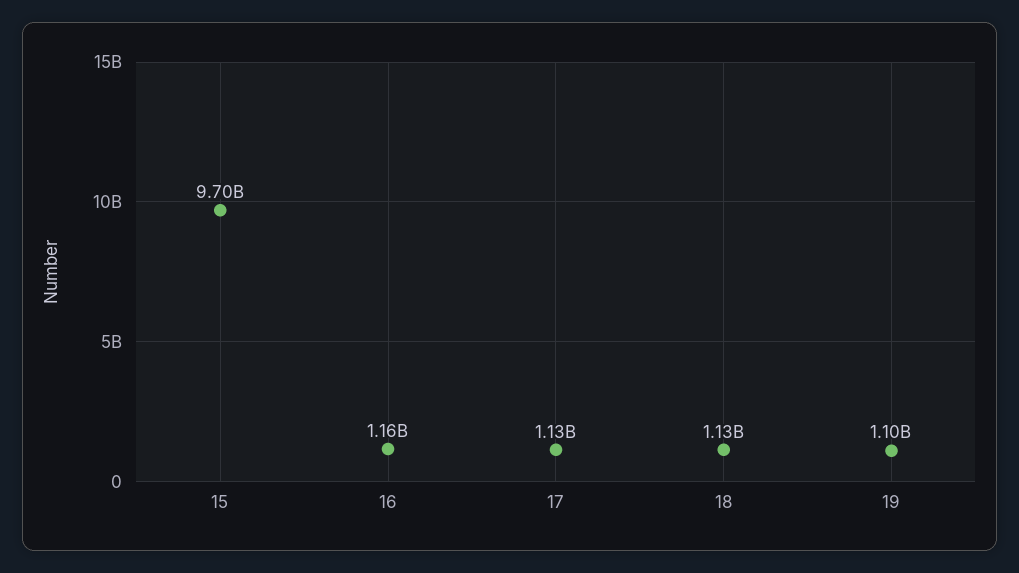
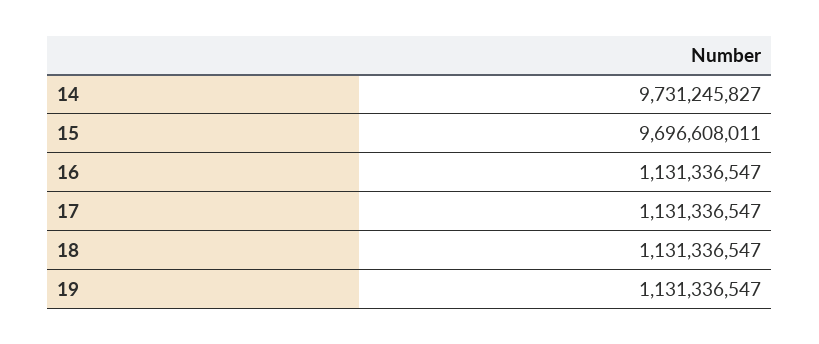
16: 1160000000 -> 1131336547
19: 1100000000 -> 1131336547
14: none -> 9731245827

